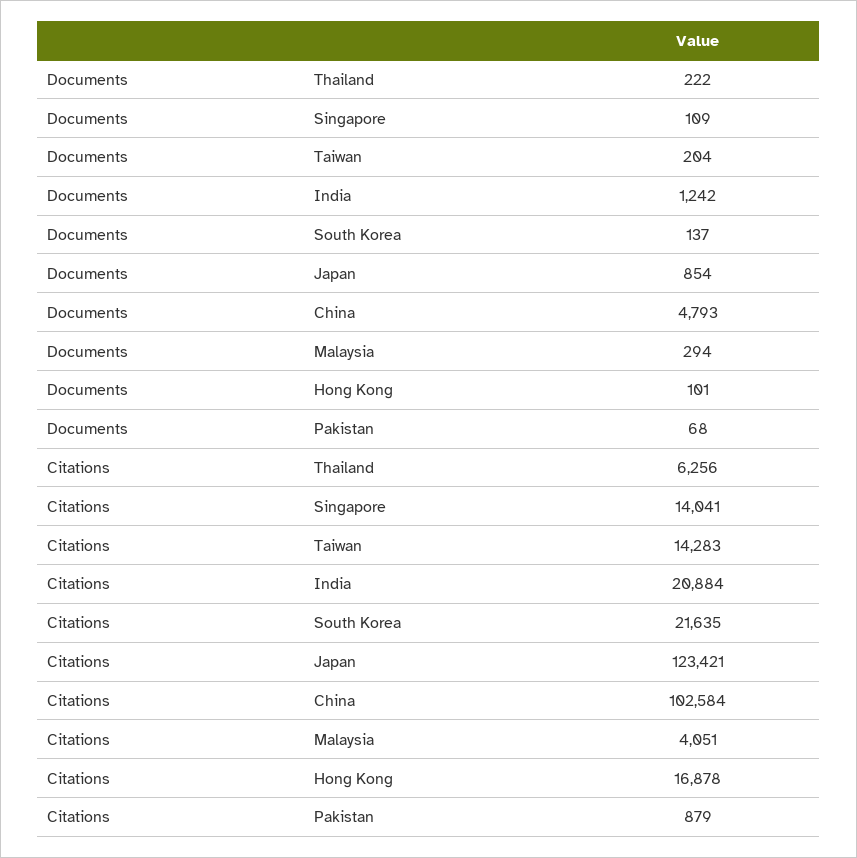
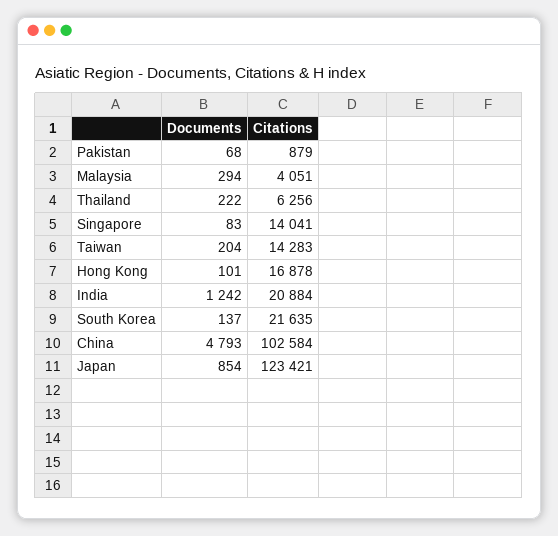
Documents, Singapore: 109 -> 83

